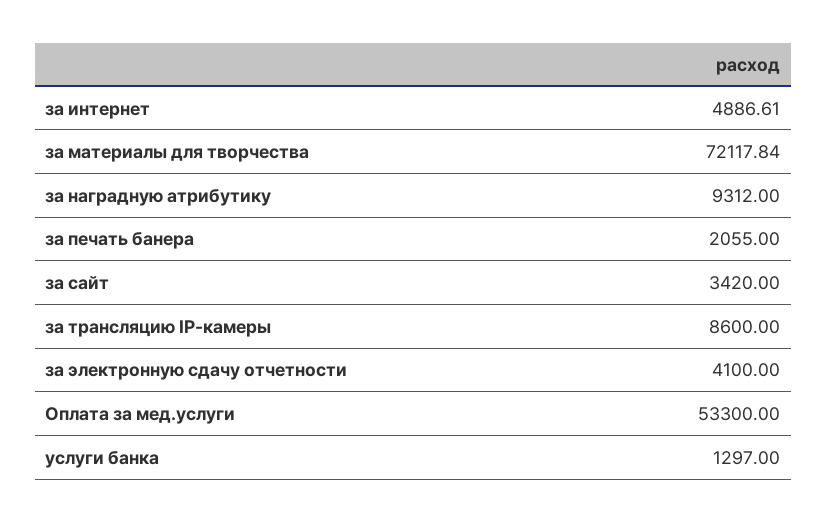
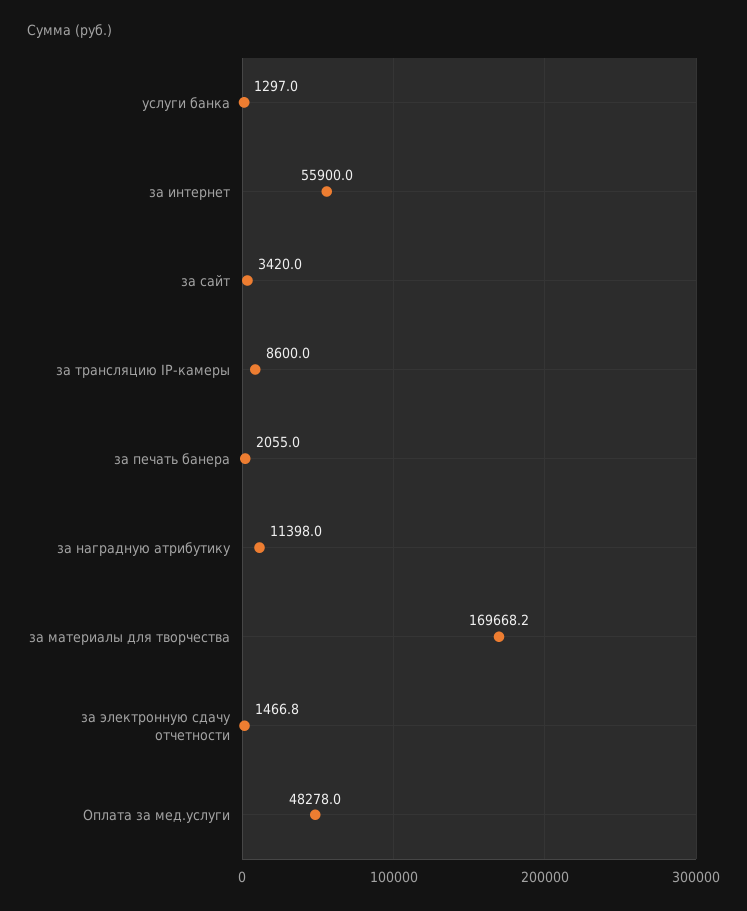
за интернет: 4886.61 -> 55900
за материалы для творчества: 72117.84 -> 169668.2
за наградную атрибутику: 9312 -> 11398
за электронную сдачу отчетности: 4100 -> 1466.8
Оплата за мед.услуги: 53300 -> 48278

